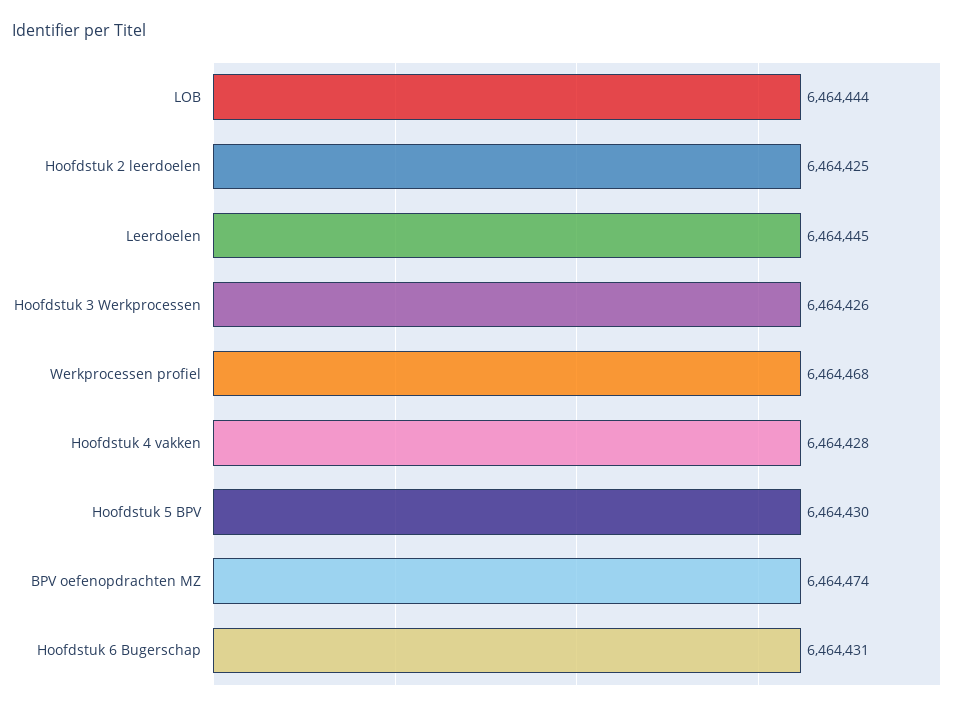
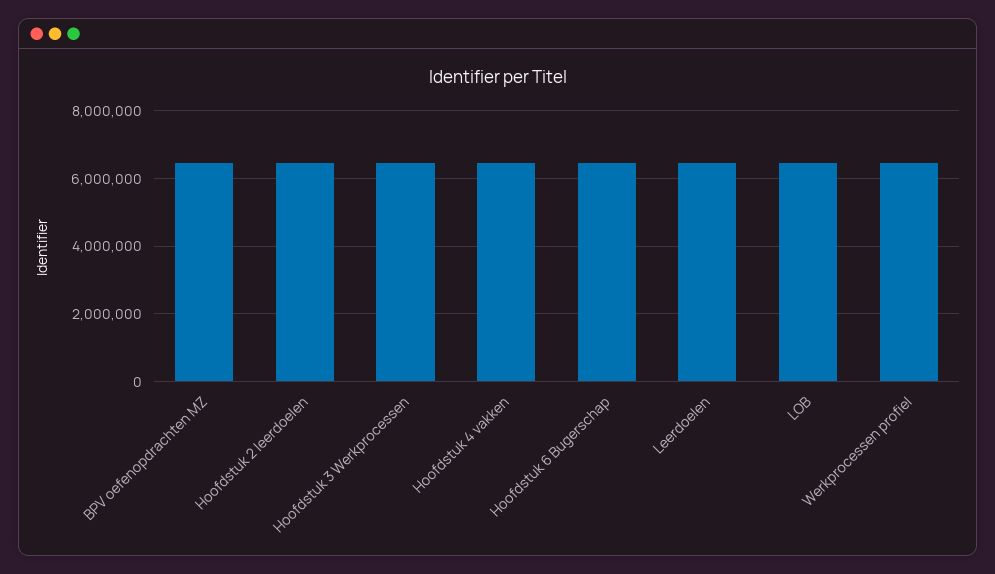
Hoofdstuk 5 BPV: 6464430 -> none

